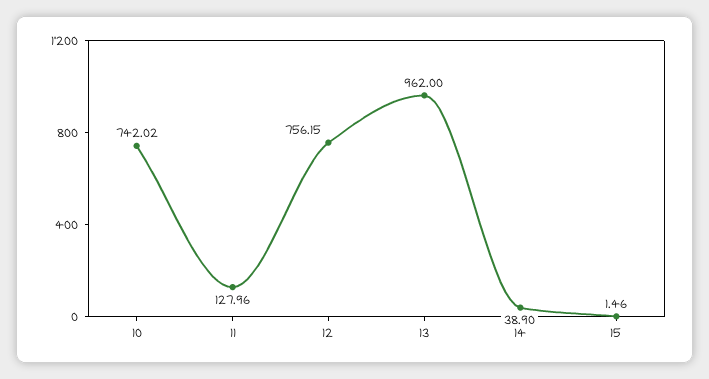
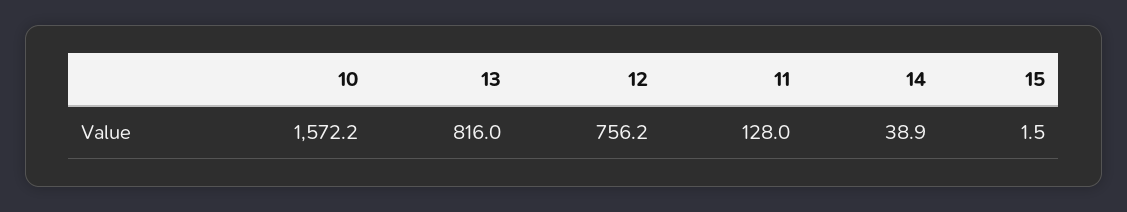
10: 742.02 -> 1572.2
13: 962 -> 816

